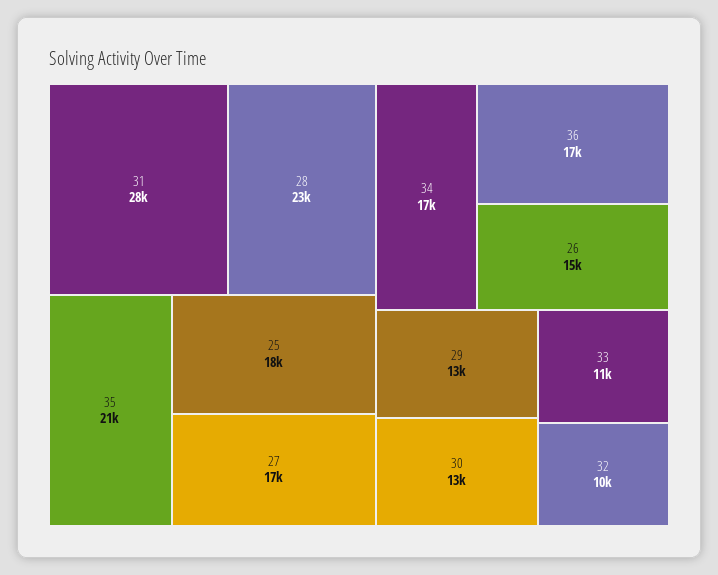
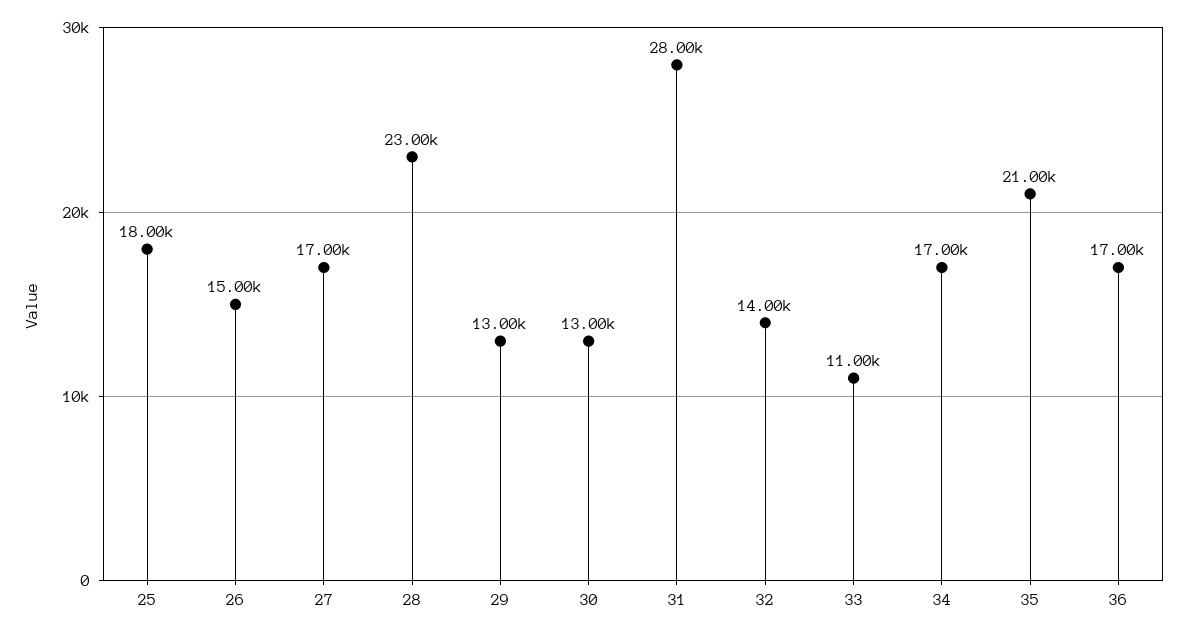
32: 10000 -> 14000

